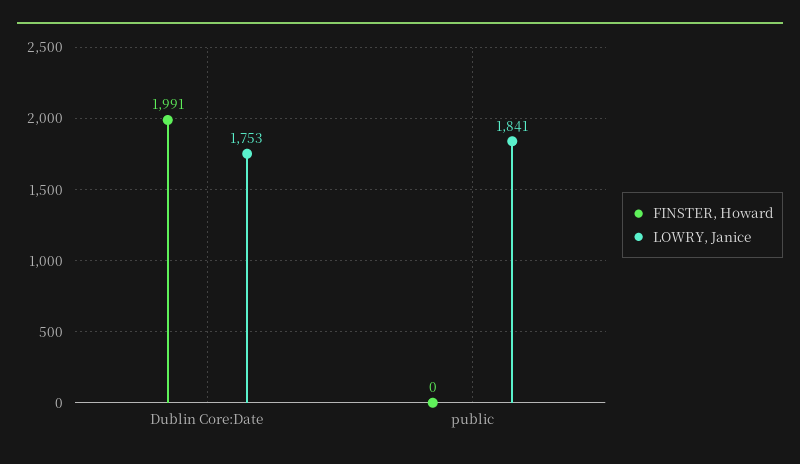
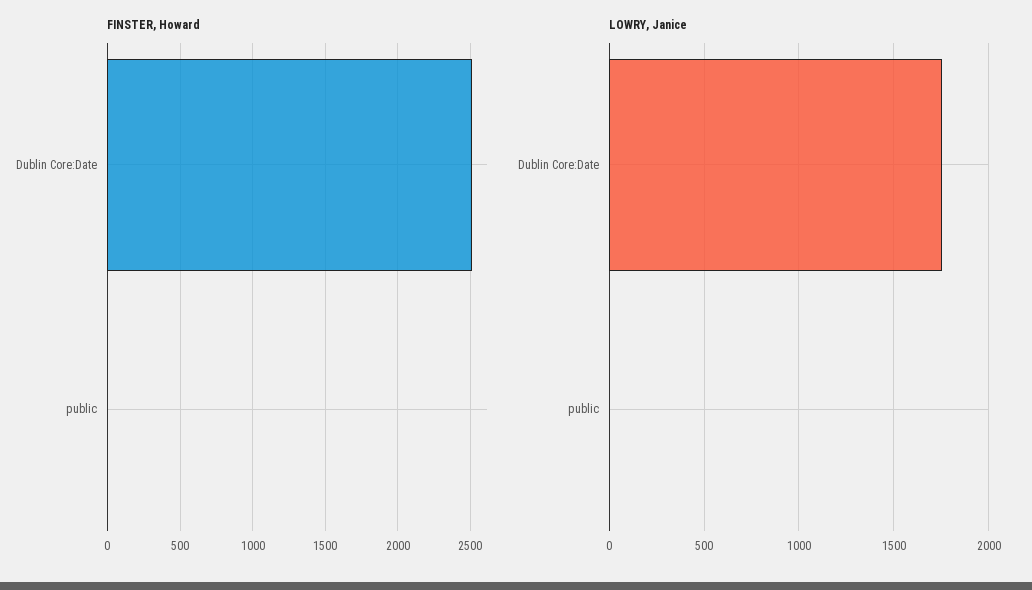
FINSTER, Howard, Dublin Core:Date: 1991 -> 2500
LOWRY, Janice, public: 1841 -> 0

